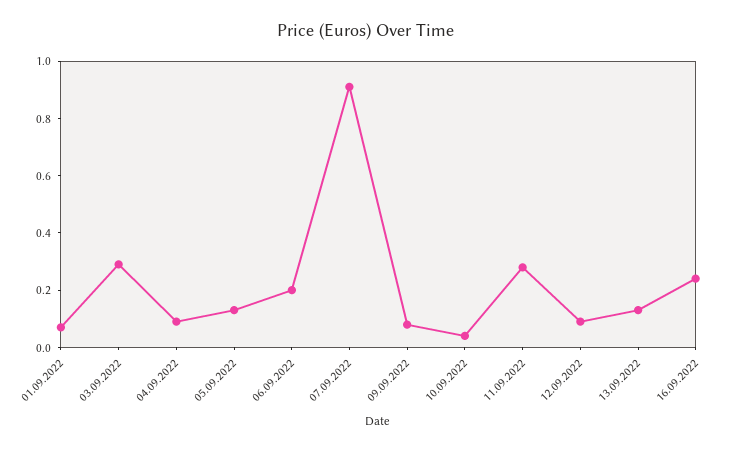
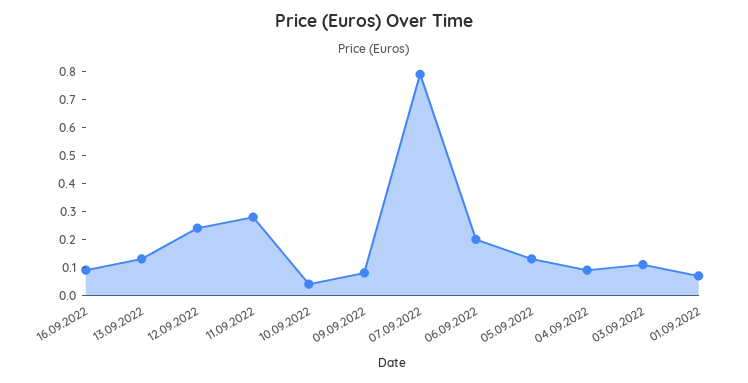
03.09.2022: 0.3 -> 0.1
07.09.2022: 0.9 -> 0.8
12.09.2022: 0.1 -> 0.25
16.09.2022: 0.25 -> 0.1

